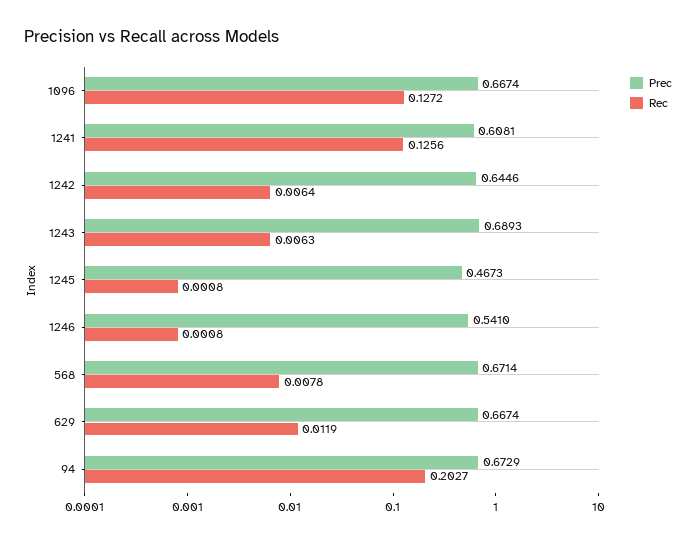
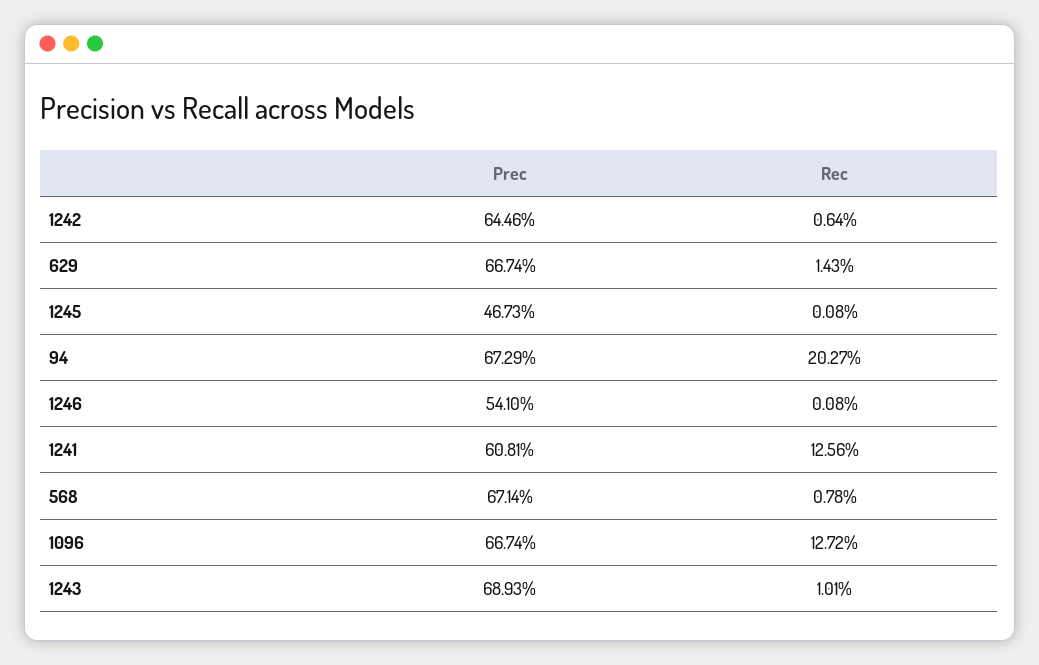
Rec, 1243: 0.0063 -> 0.0101
Rec, 629: 0.0119 -> 0.0143

